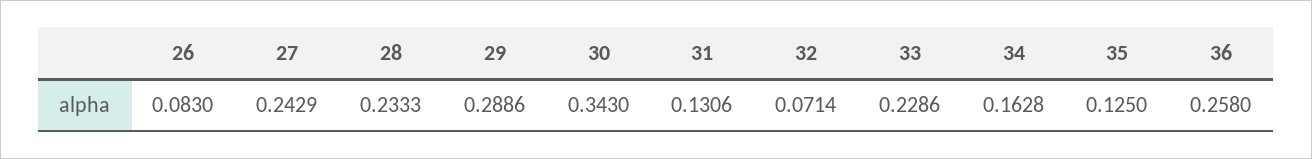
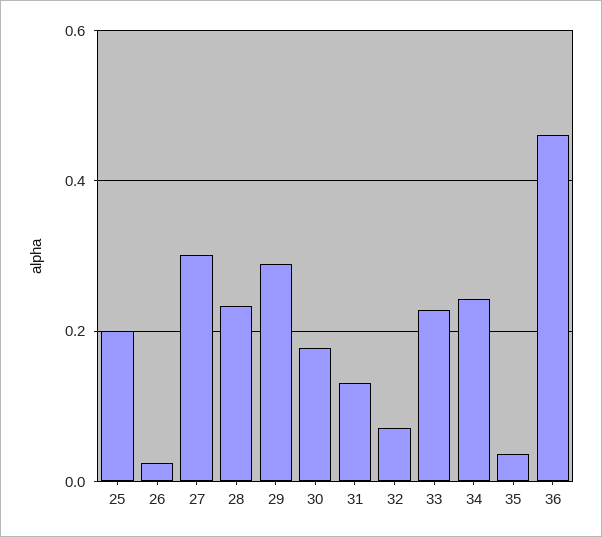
26: 0.083 -> 0.02
27: 0.2429 -> 0.3
30: 0.343 -> 0.18
34: 0.1628 -> 0.24
35: 0.125 -> 0.04
36: 0.258 -> 0.46
25: none -> 0.2

